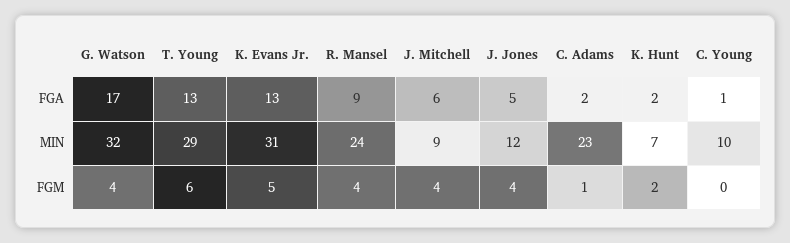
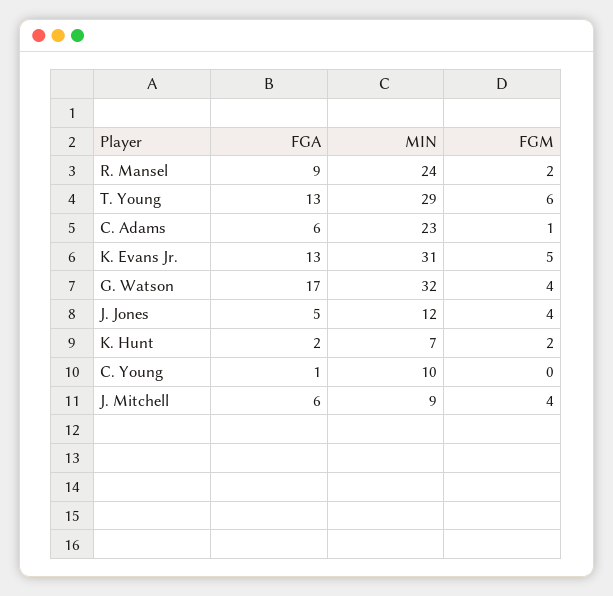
C. Adams, FGA: 2 -> 6
R. Mansel, FGM: 4 -> 2

